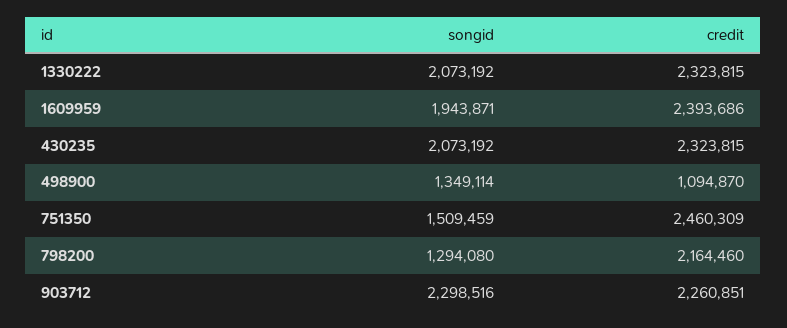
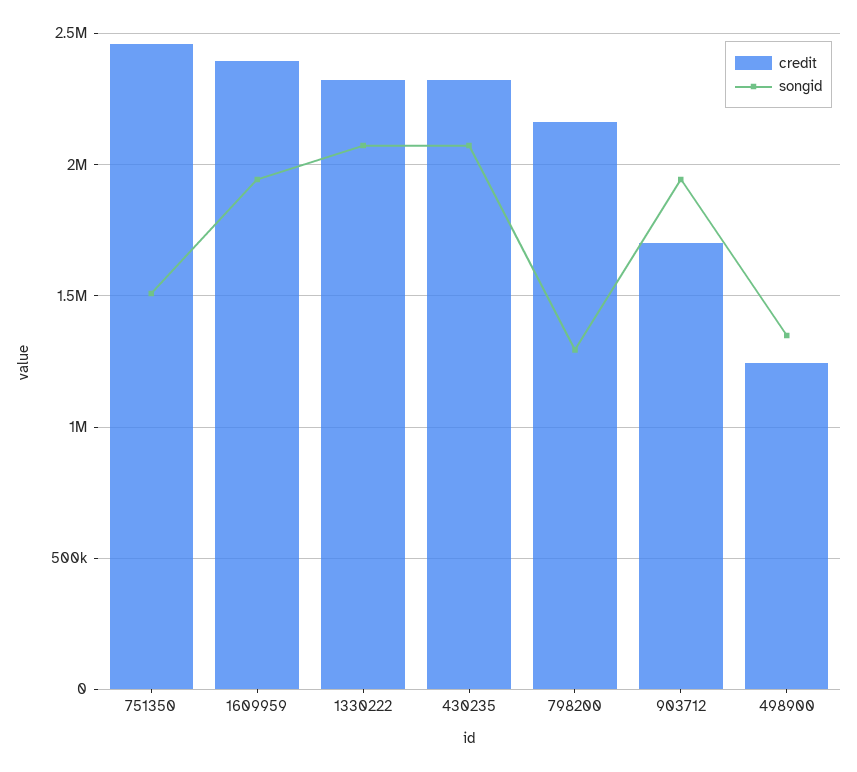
credit, 498900: 1094870 -> 1250000
songid, 903712: 2298516 -> 1950000
credit, 903712: 2260851 -> 1700000

